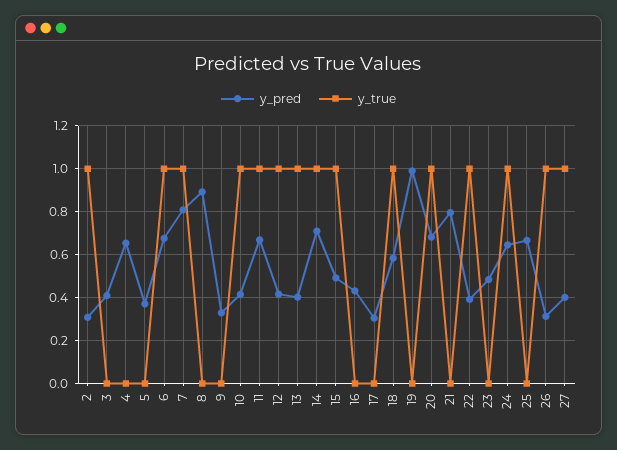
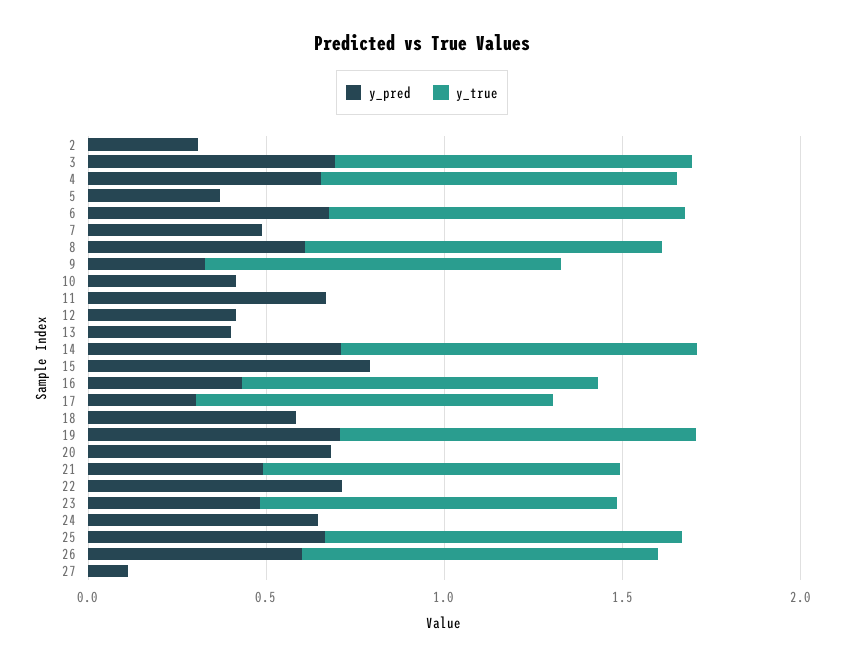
y_true, 2: 1 -> 0
y_pred, 3: 0.4 -> 0.7
y_true, 3: 0 -> 1
y_true, 4: 0 -> 1
y_pred, 7: 0.8 -> 0.5
y_true, 7: 1 -> 0
y_pred, 8: 0.9 -> 0.6
y_true, 8: 0 -> 1
y_true, 9: 0 -> 1
y_true, 10: 1 -> 0
y_true, 11: 1 -> 0
y_true, 12: 1 -> 0
y_true, 13: 1 -> 0
y_pred, 15: 0.5 -> 0.8
y_true, 15: 1 -> 0
y_true, 16: 0 -> 1
y_true, 17: 0 -> 1
y_true, 18: 1 -> 0
y_pred, 19: 1 -> 0.7
y_true, 19: 0 -> 1
y_true, 20: 1 -> 0
y_pred, 21: 0.8 -> 0.5
y_true, 21: 0 -> 1
y_pred, 22: 0.4 -> 0.7
y_true, 22: 1 -> 0
y_true, 23: 0 -> 1
y_true, 24: 1 -> 0
y_true, 25: 0 -> 1
y_pred, 26: 0.3 -> 0.6
y_pred, 27: 0.4 -> 0.1
y_true, 27: 1 -> 0

